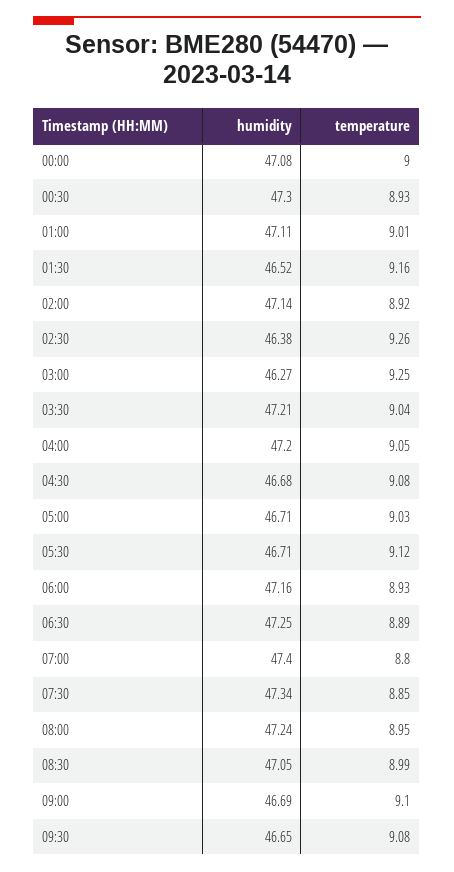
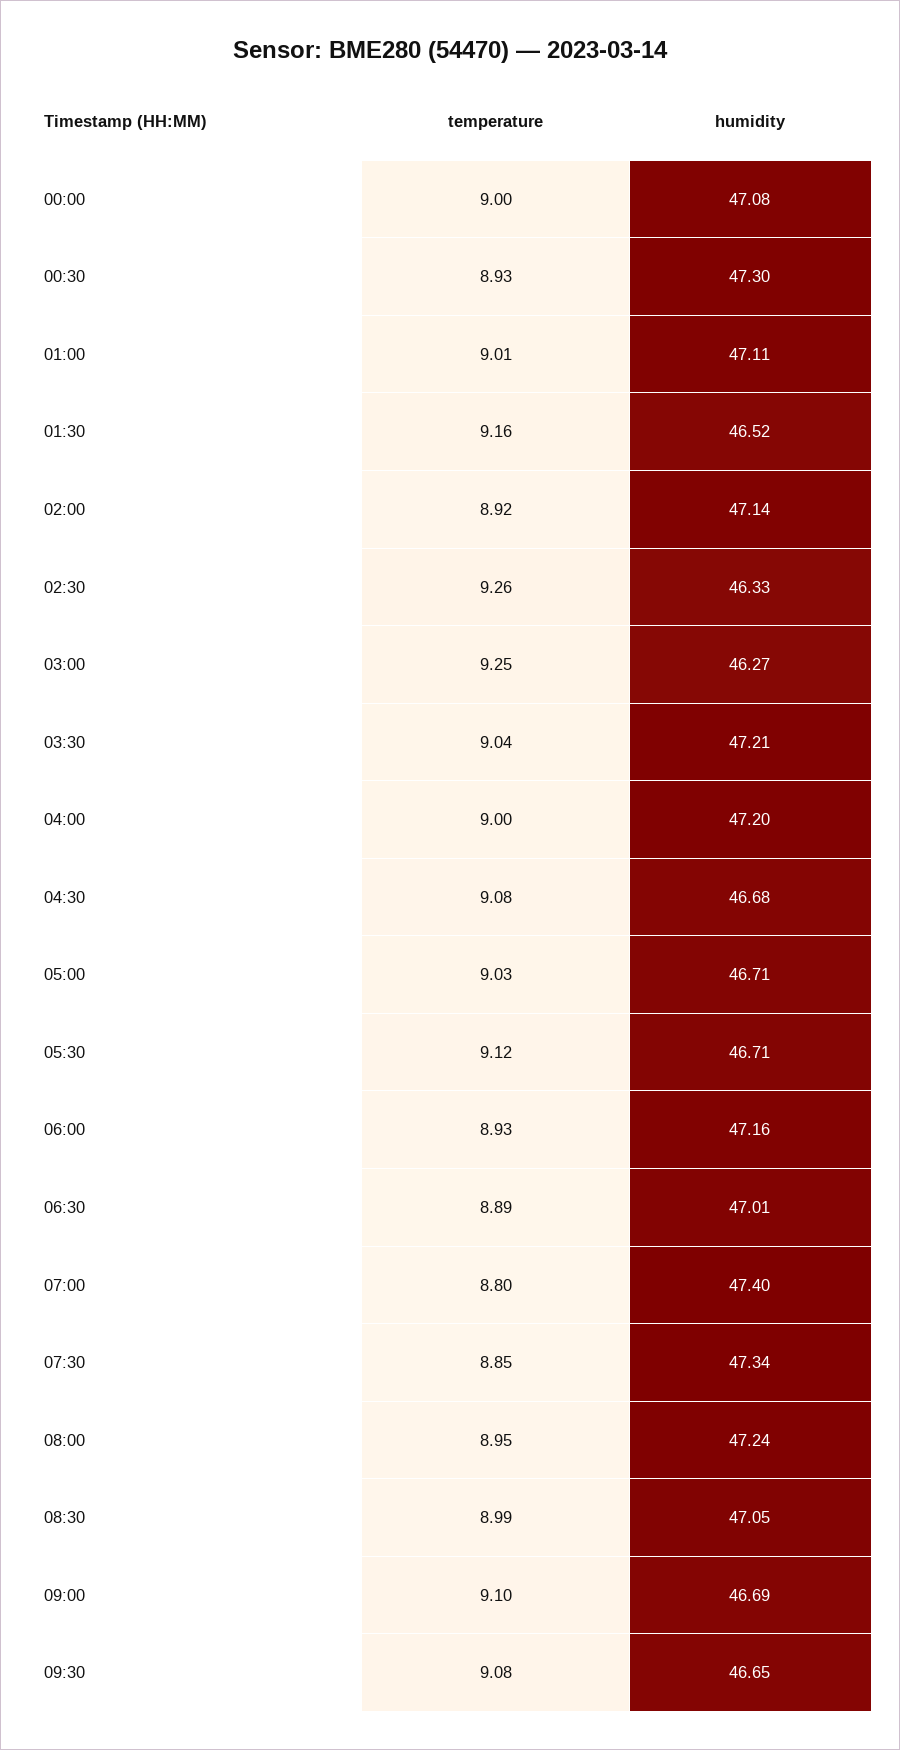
humidity, 02:30: 46.38 -> 46.33
temperature, 04:00: 9.05 -> 9
humidity, 06:30: 47.25 -> 47.01

